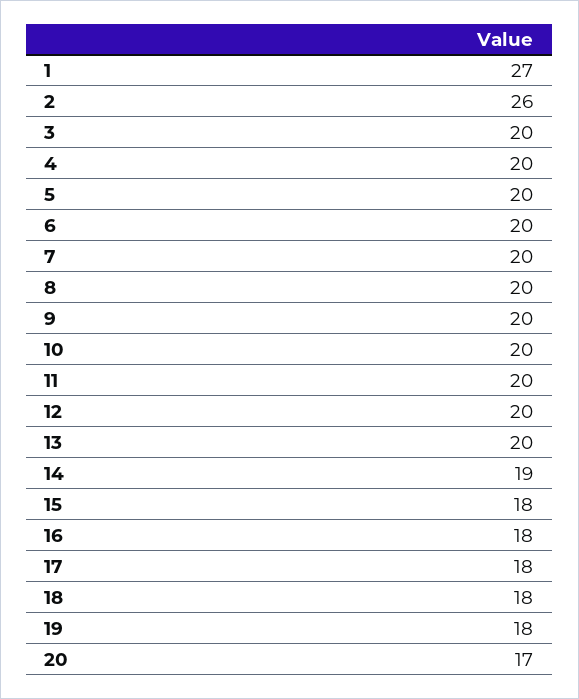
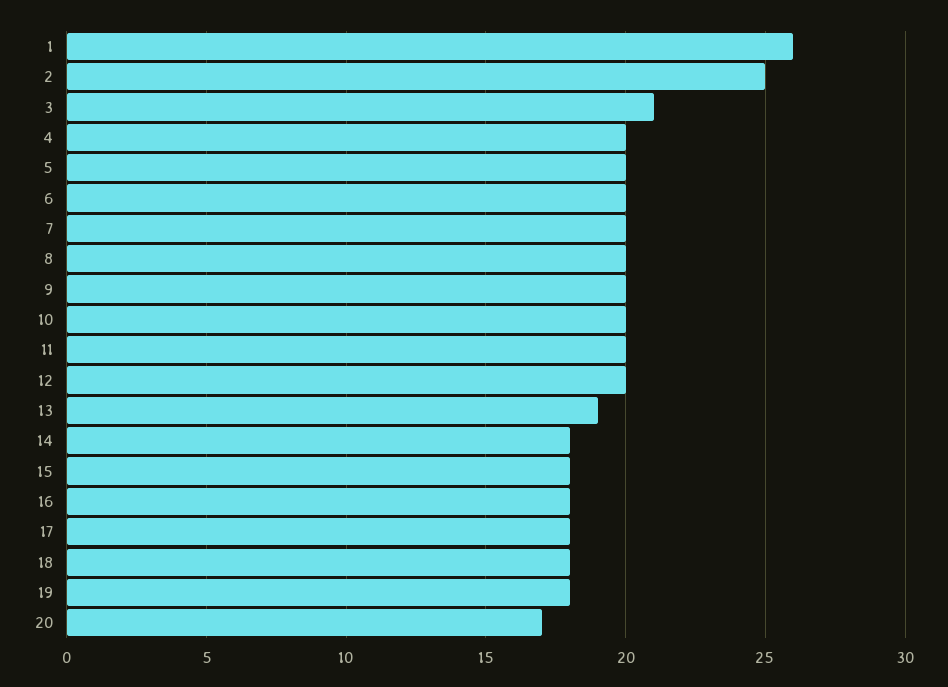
1: 27 -> 26
2: 26 -> 25
3: 20 -> 21
13: 20 -> 19
14: 19 -> 18

